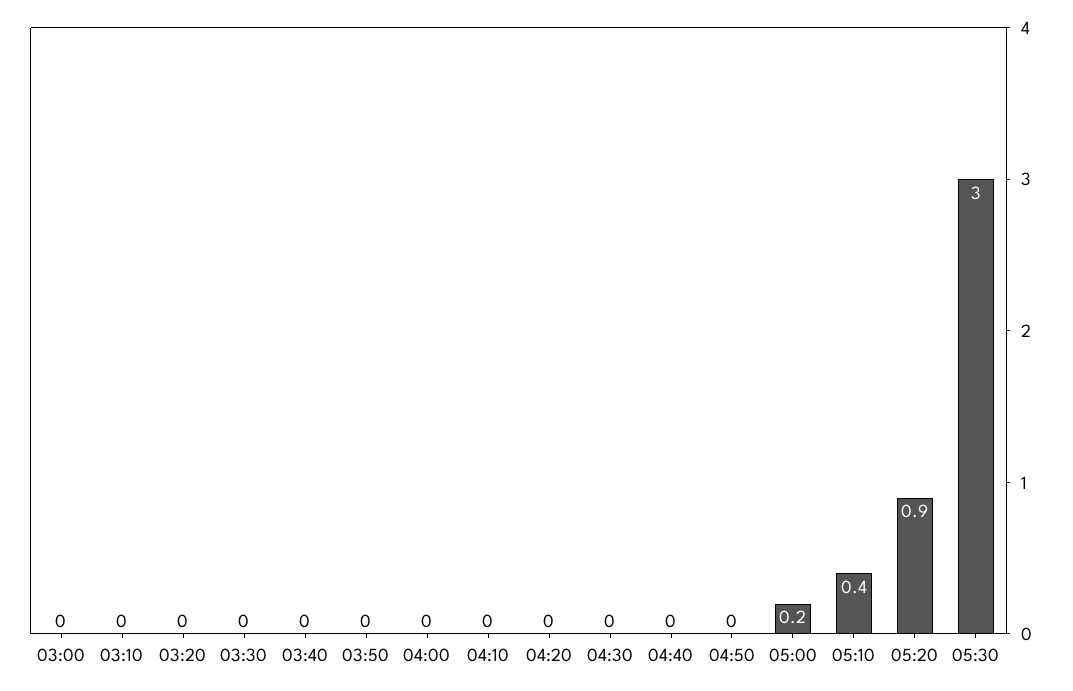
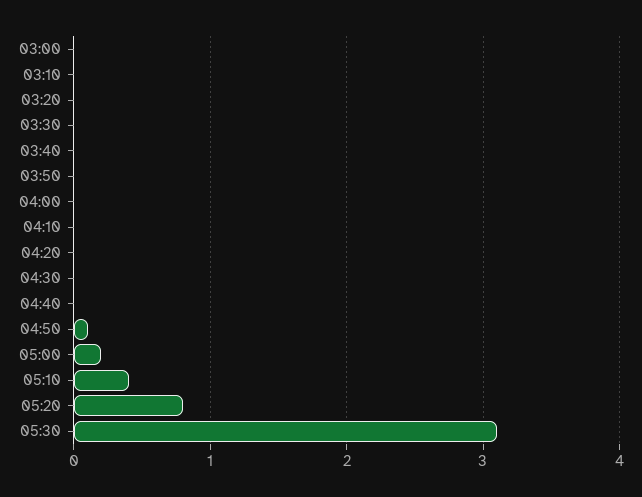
04:50: 0 -> 0.1
05:20: 0.9 -> 0.8
05:30: 3 -> 3.1

